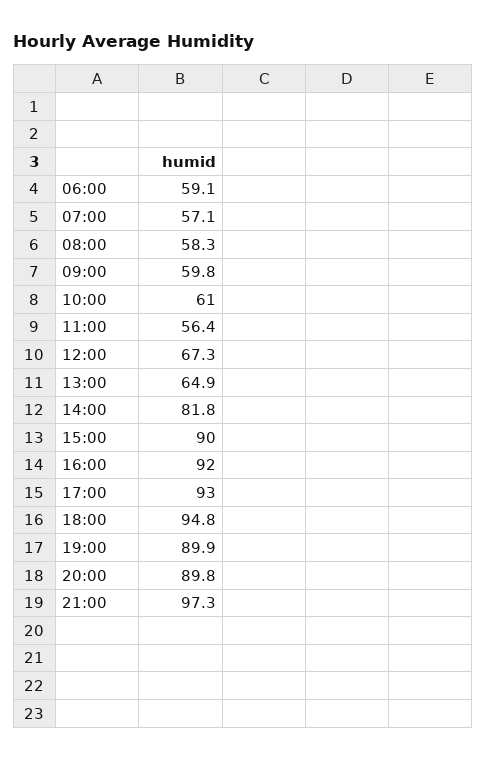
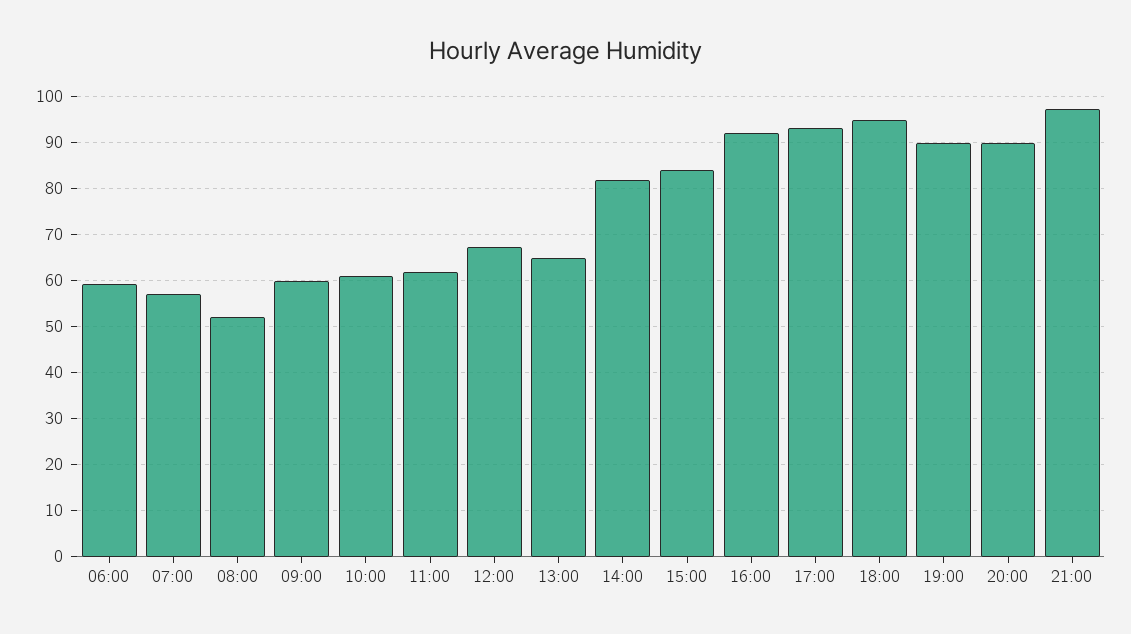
08:00: 58.3 -> 52
11:00: 56.4 -> 62
15:00: 90 -> 84

